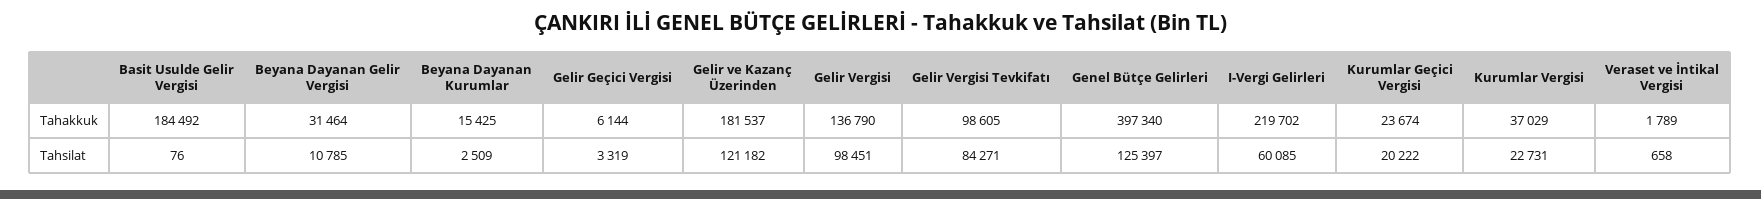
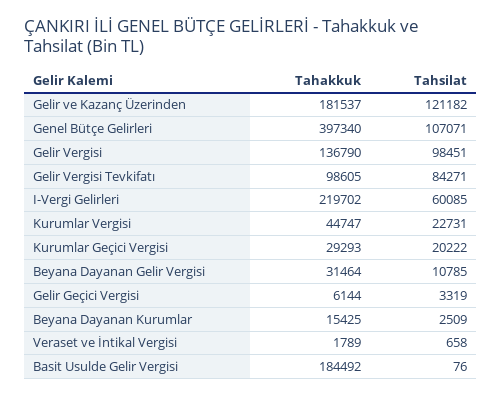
Kurumlar Geçici Vergisi, Tahakkuk: 23674 -> 29293
Kurumlar Vergisi, Tahakkuk: 37029 -> 44747
Genel Bütçe Gelirleri, Tahsilat: 125397 -> 107071

